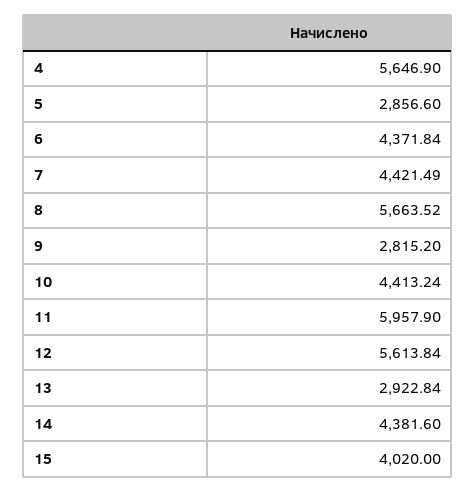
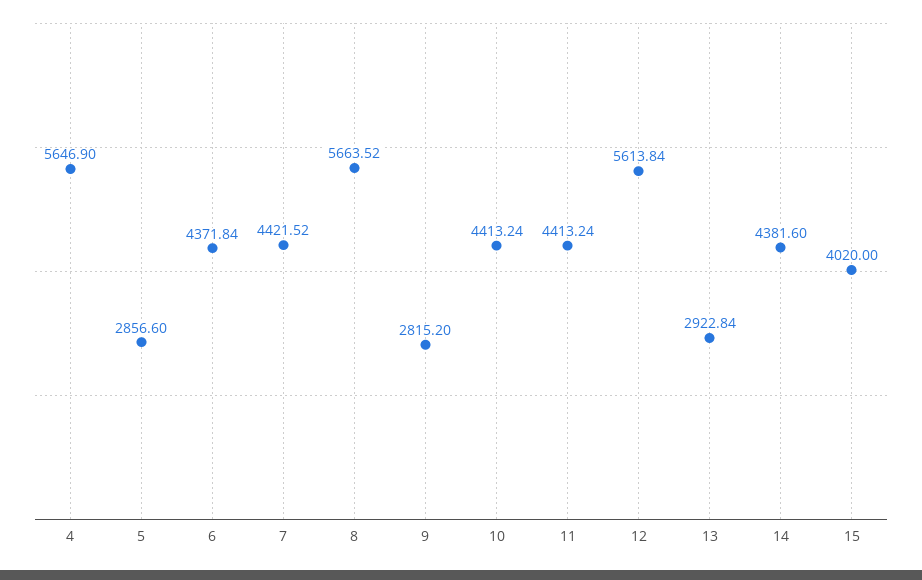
7: 4421.49 -> 4421.52
11: 5957.9 -> 4413.24

